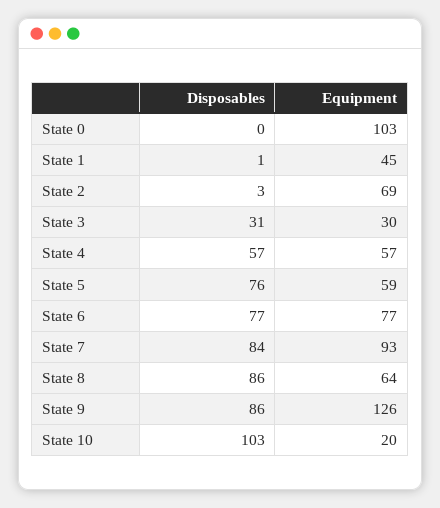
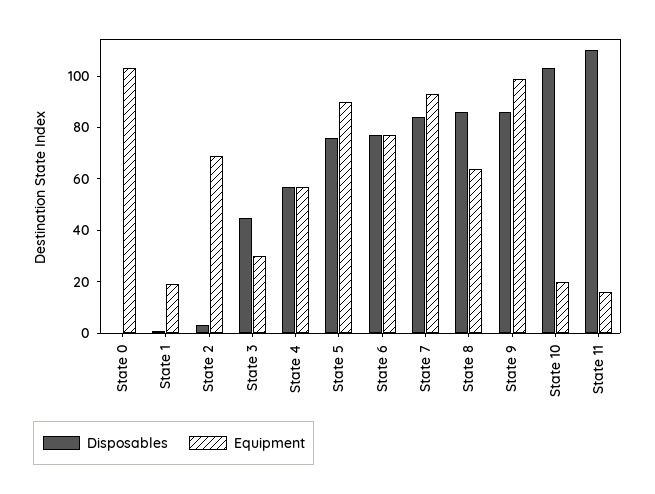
Equipment, State 1: 45 -> 20
Disposables, State 3: 31 -> 45
Equipment, State 5: 59 -> 90
Equipment, State 9: 126 -> 100
Disposables, State 11: none -> 110
Equipment, State 11: none -> 15

